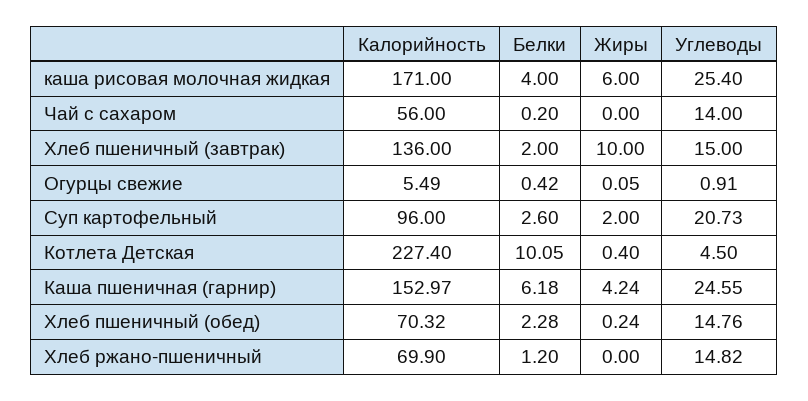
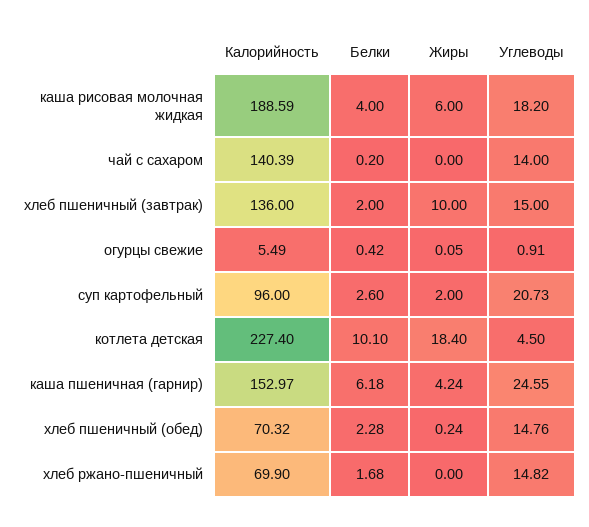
Калорийность, каша рисовая молочная жидкая: 171 -> 188.59
Углеводы, каша рисовая молочная жидкая: 25.4 -> 18.2
Калорийность, Чай с сахаром: 56 -> 140.39
Белки, Котлета Детская: 10.05 -> 10.1
Жиры, Котлета Детская: 0.4 -> 18.4
Белки, Хлеб ржано-пшеничный: 1.2 -> 1.68

